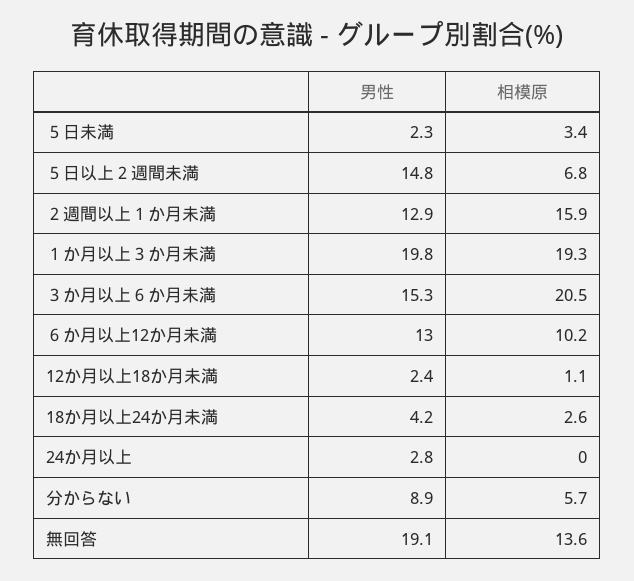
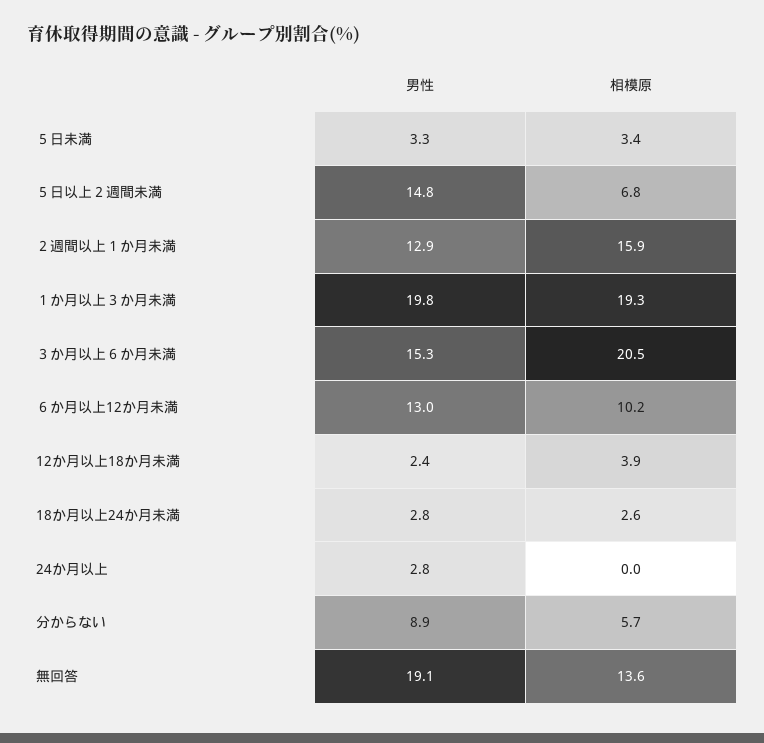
男性, ５日未満: 2.3 -> 3.3
相模原, 12か月以上18か月未満: 1.1 -> 3.9
男性, 18か月以上24か月未満: 4.2 -> 2.8

